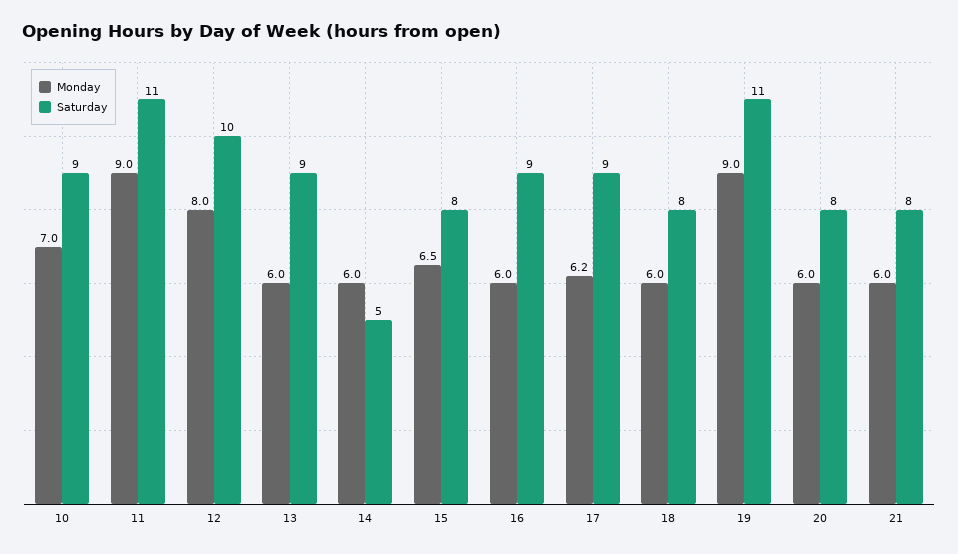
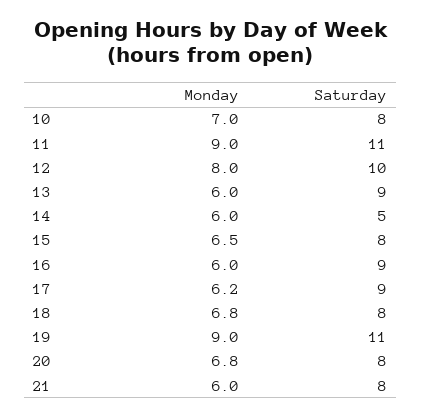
Saturday, 10: 9 -> 8
Monday, 18: 6 -> 6.8
Monday, 20: 6 -> 6.8

